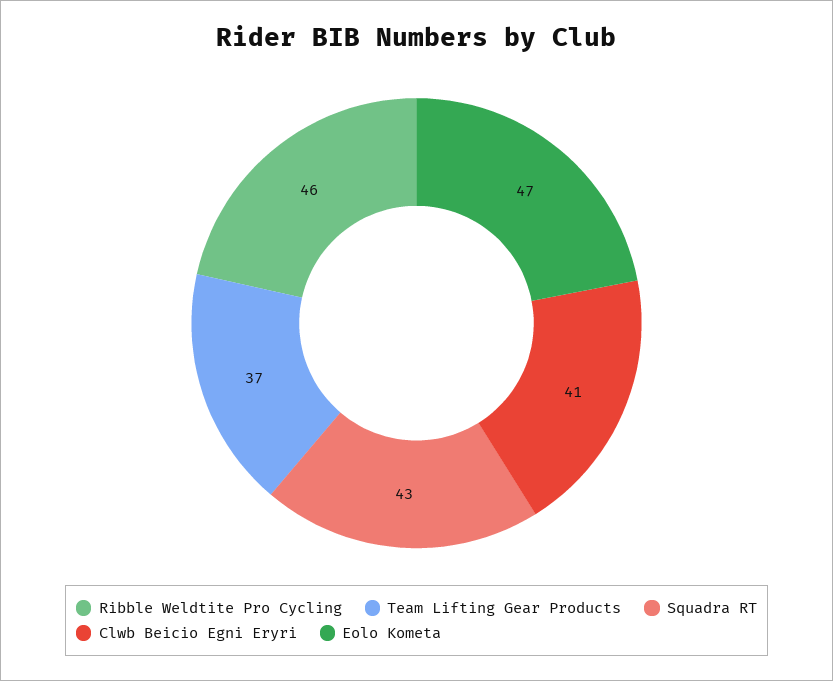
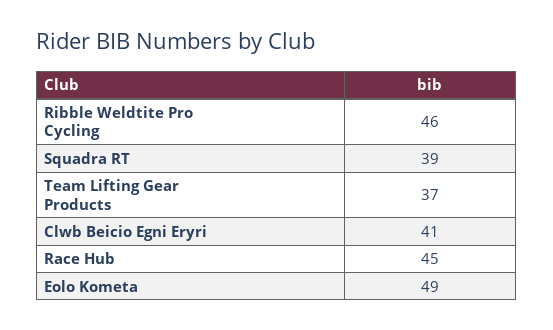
Squadra RT: 43 -> 39
Eolo Kometa: 47 -> 49
Race Hub: none -> 45

